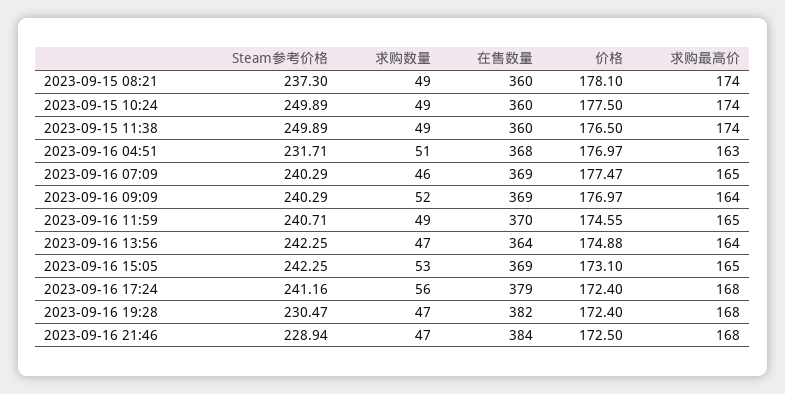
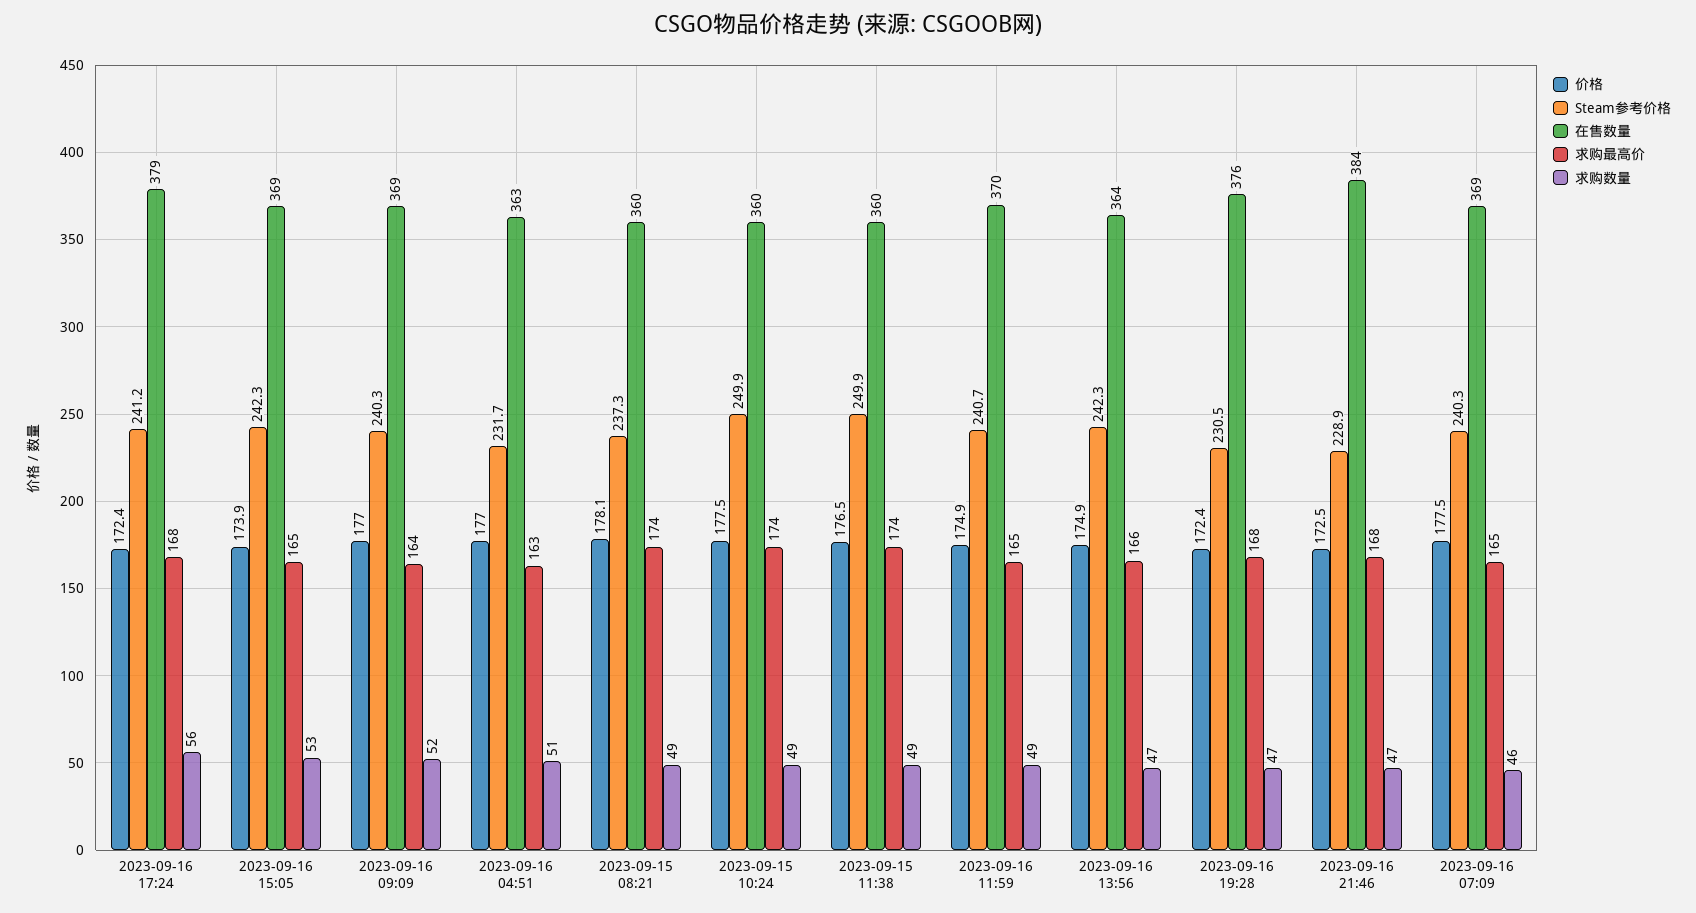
在售数量, 2023-09-16 04:51: 368 -> 363
价格, 2023-09-16 11:59: 174.55 -> 174.9
求购最高价, 2023-09-16 13:56: 164 -> 166
价格, 2023-09-16 15:05: 173.1 -> 173.9
在售数量, 2023-09-16 19:28: 382 -> 376

